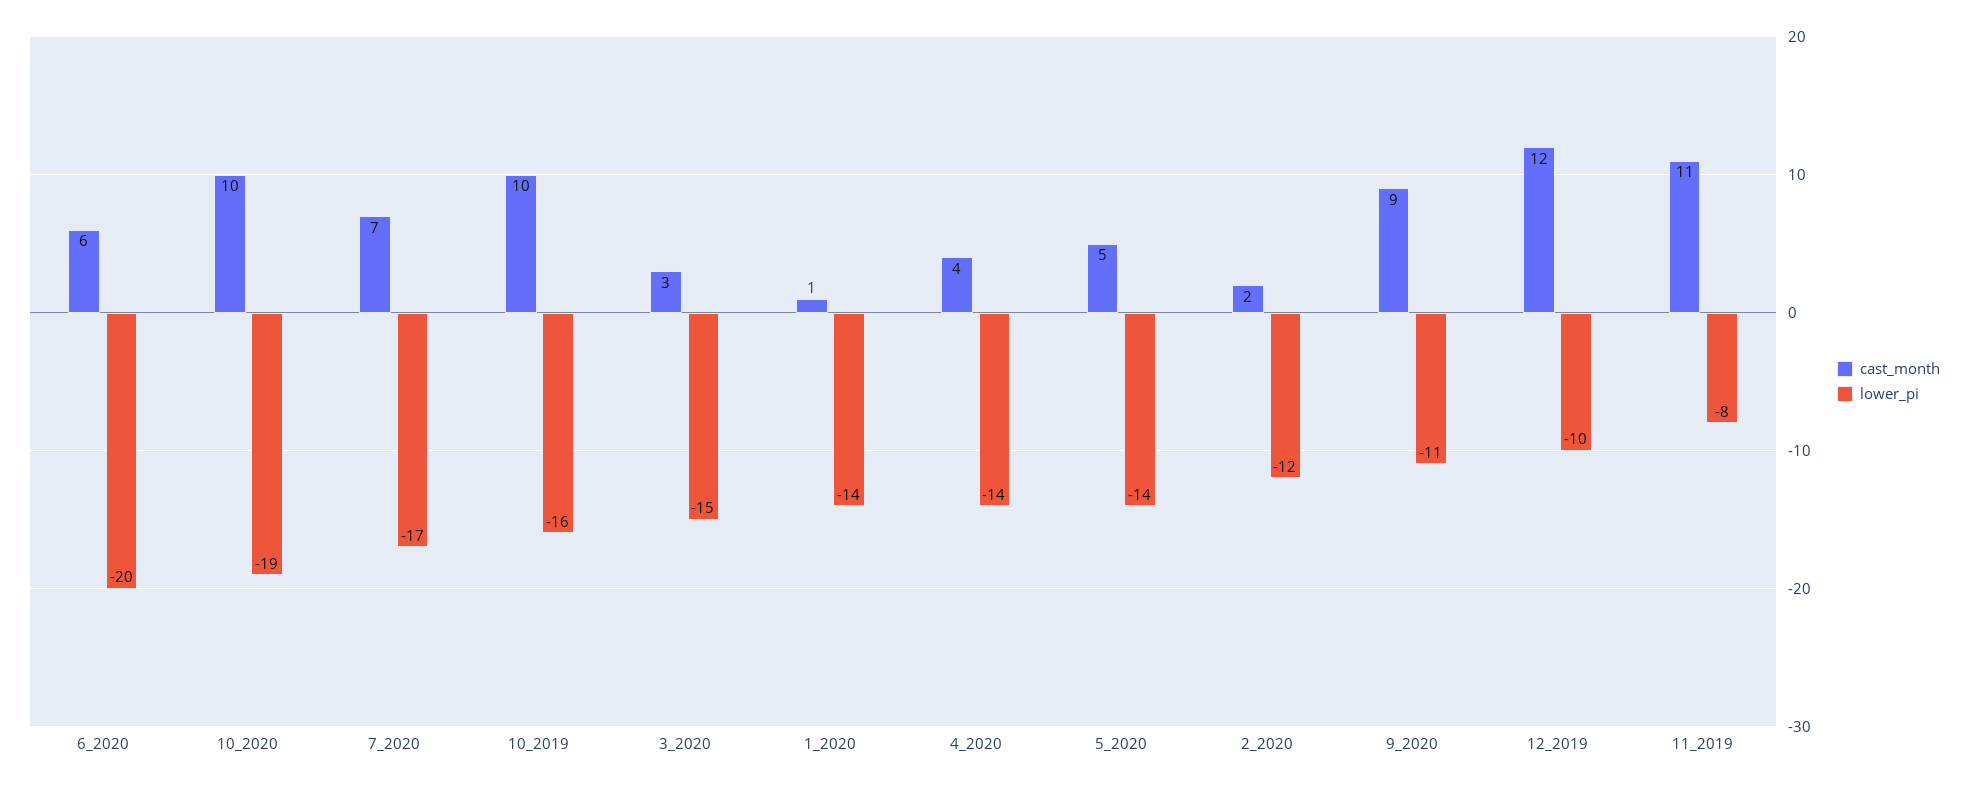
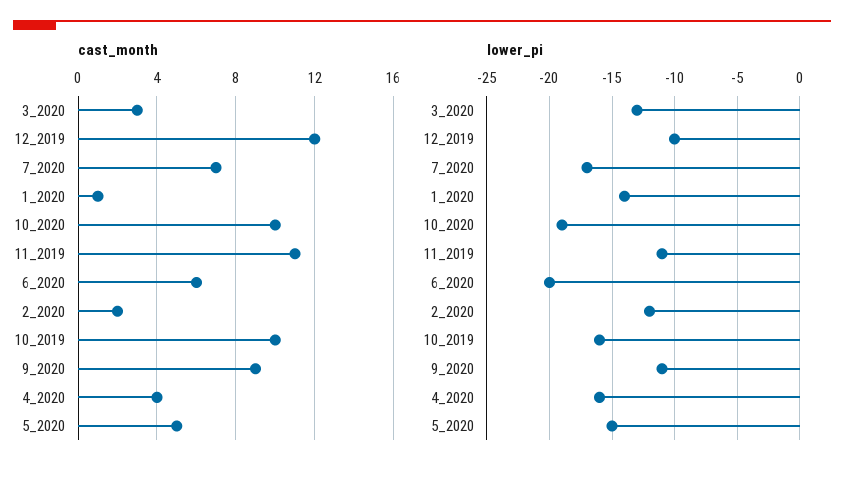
lower_pi, 3_2020: -15 -> -13
lower_pi, 4_2020: -14 -> -16
lower_pi, 5_2020: -14 -> -15
lower_pi, 11_2019: -8 -> -11

